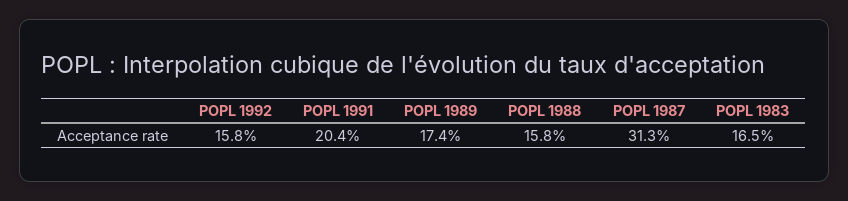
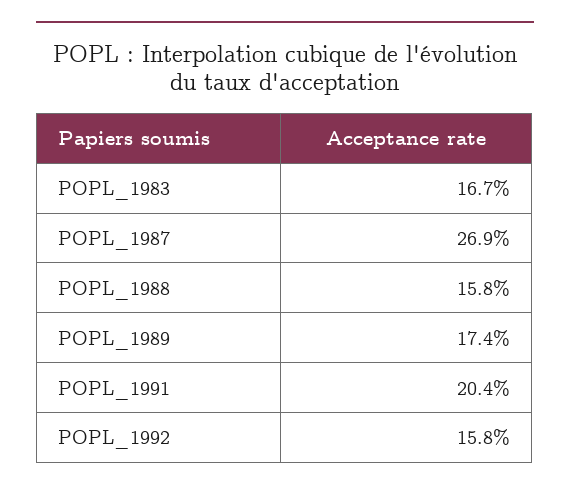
POPL 1987: 31.3 -> 26.9
POPL 1983: 16.5 -> 16.7

